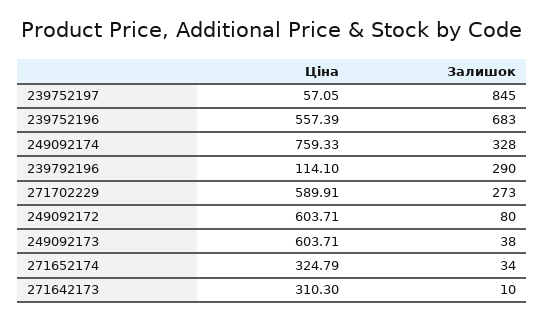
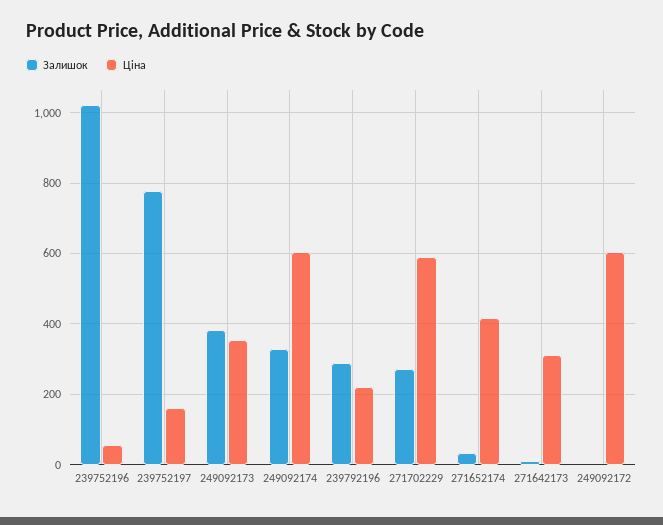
Ціна, 239752197: 57.05 -> 160
Залишок, 239752197: 845 -> 780
Ціна, 239752196: 557.39 -> 60
Залишок, 239752196: 683 -> 1020
Ціна, 249092174: 759.33 -> 600
Ціна, 239792196: 114.1 -> 220
Залишок, 249092172: 80 -> 0
Ціна, 249092173: 603.71 -> 360
Залишок, 249092173: 38 -> 380
Ціна, 271652174: 324.79 -> 420

